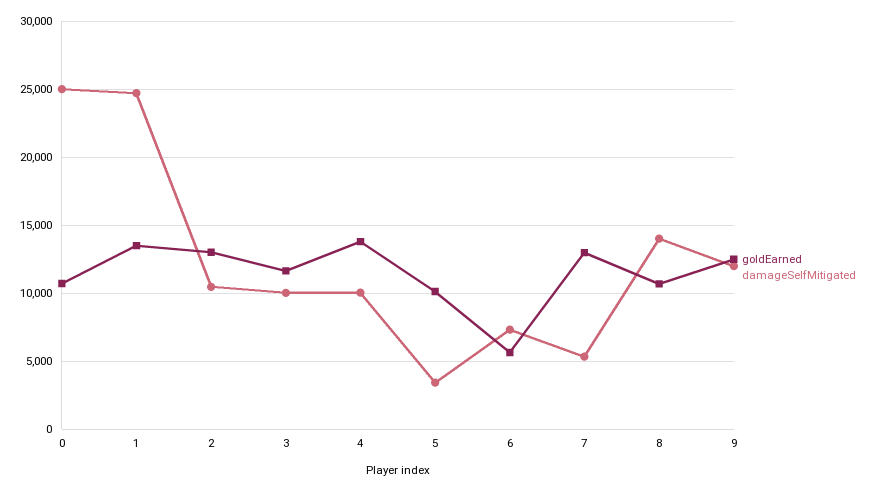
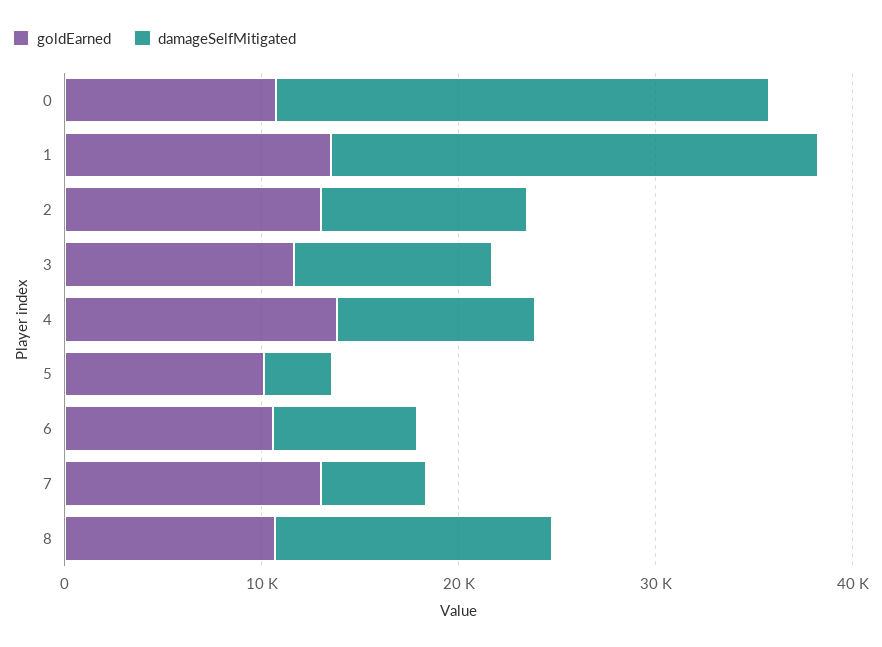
goldEarned, 6: 5500 -> 10000
goldEarned, 9: 12500 -> none
damageSelfMitigated, 9: 12000 -> none

